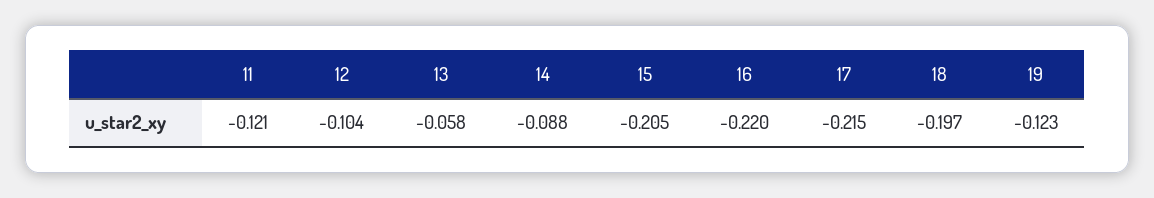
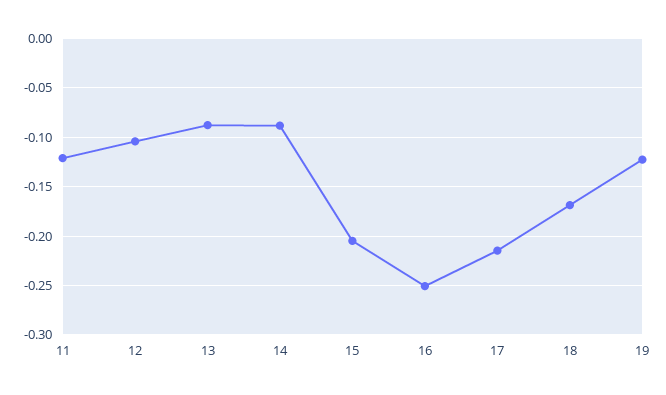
13: -0.058 -> -0.09
16: -0.22 -> -0.25
18: -0.197 -> -0.17

